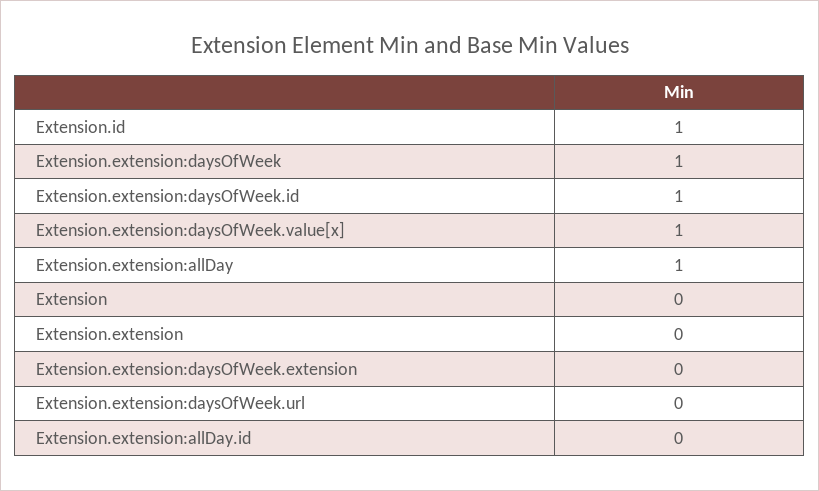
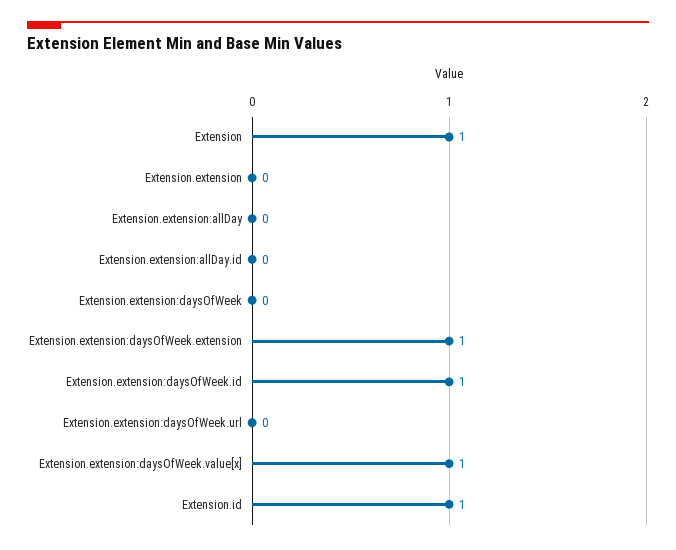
Extension.extension:daysOfWeek: 1 -> 0
Extension.extension:allDay: 1 -> 0
Extension: 0 -> 1
Extension.extension:daysOfWeek.extension: 0 -> 1

